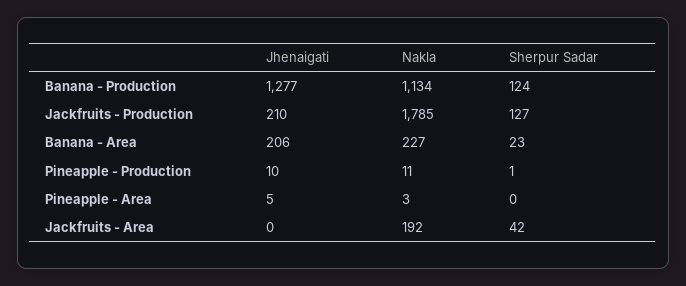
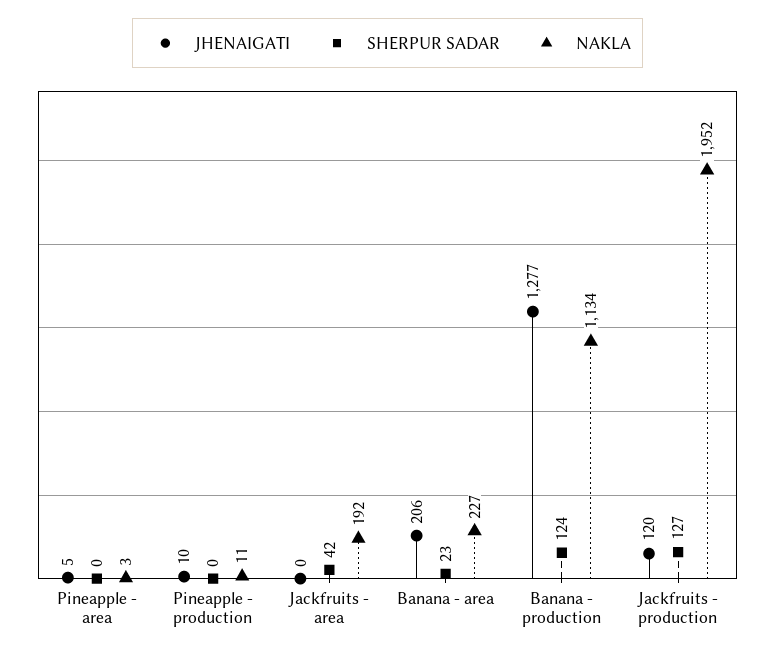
Jhenaigati, Jackfruits - Production: 210 -> 120
Nakla, Jackfruits - Production: 1785 -> 1952
Sherpur Sadar, Pineapple - Production: 1 -> 0

